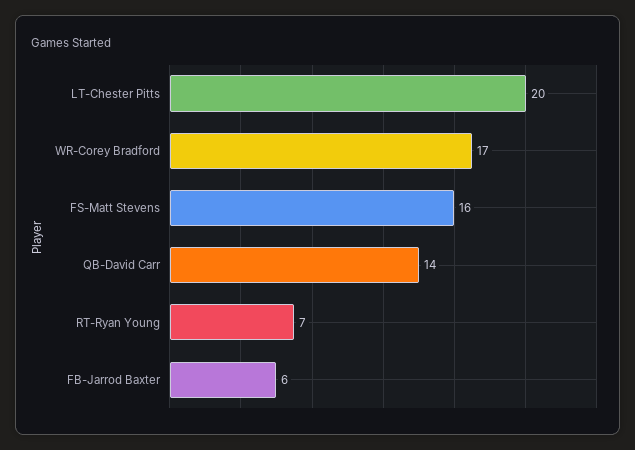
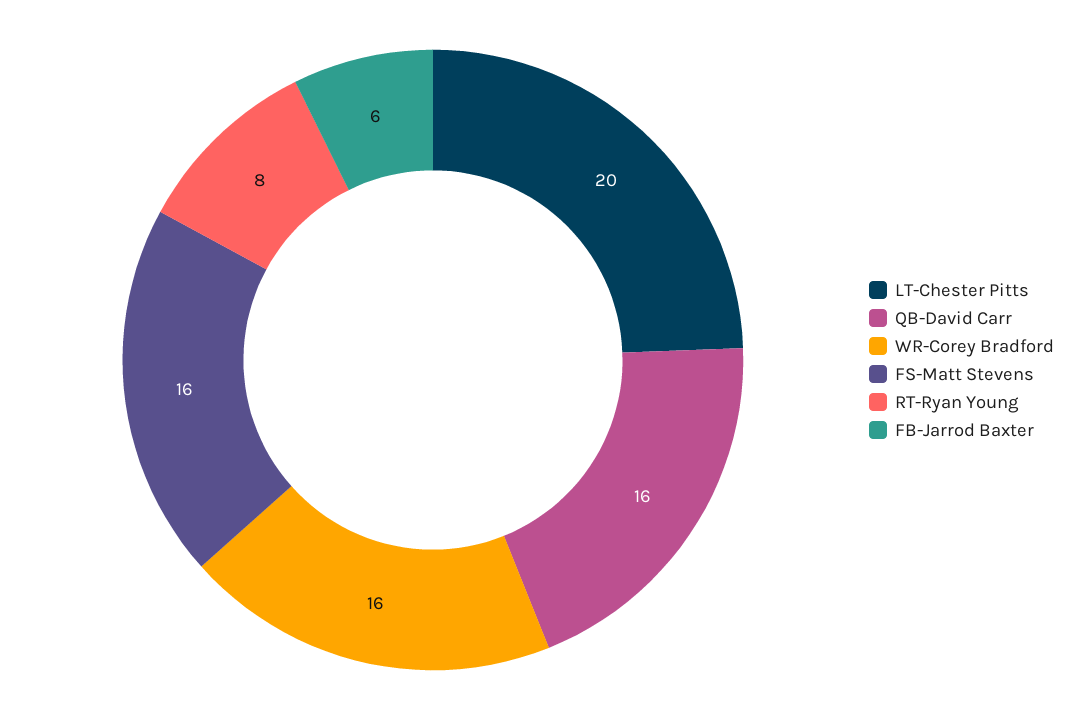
WR-Corey Bradford: 17 -> 16
QB-David Carr: 14 -> 16
RT-Ryan Young: 7 -> 8

